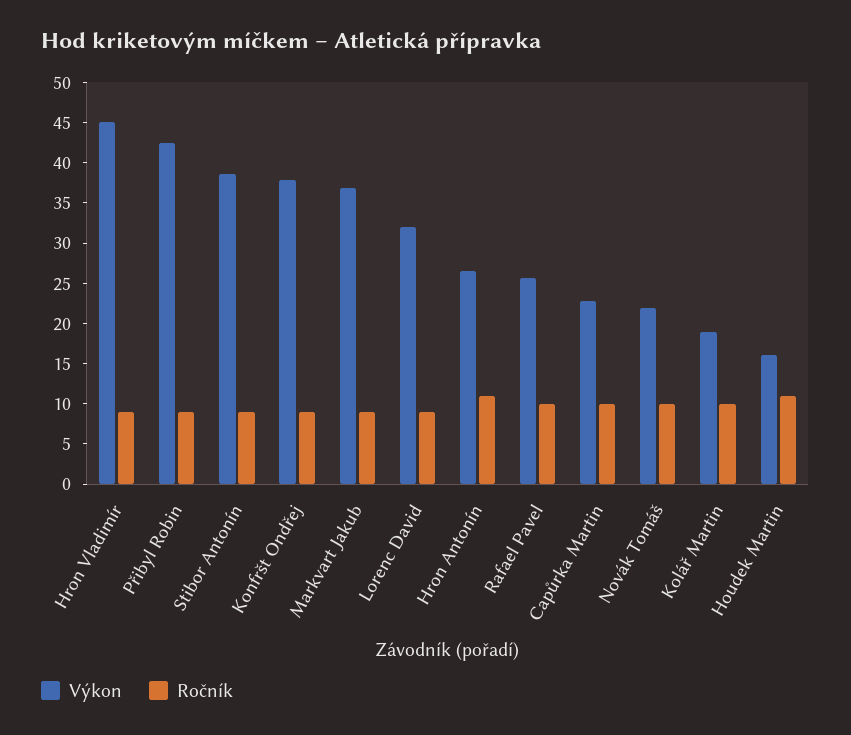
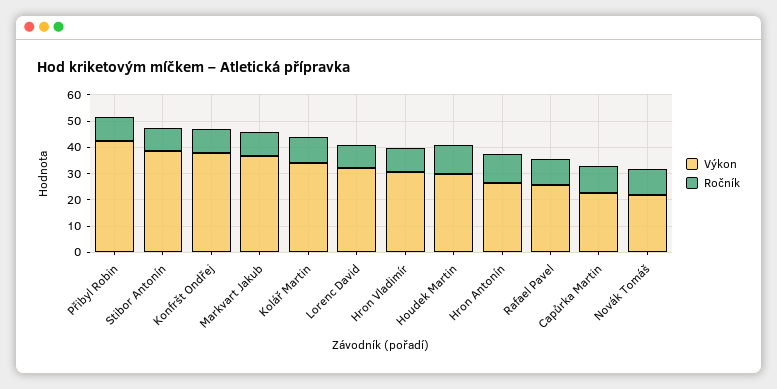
Výkon, Hron Vladimír: 45 -> 30
Výkon, Kolář Martin: 19 -> 35
Výkon, Houdek Martin: 16 -> 30

